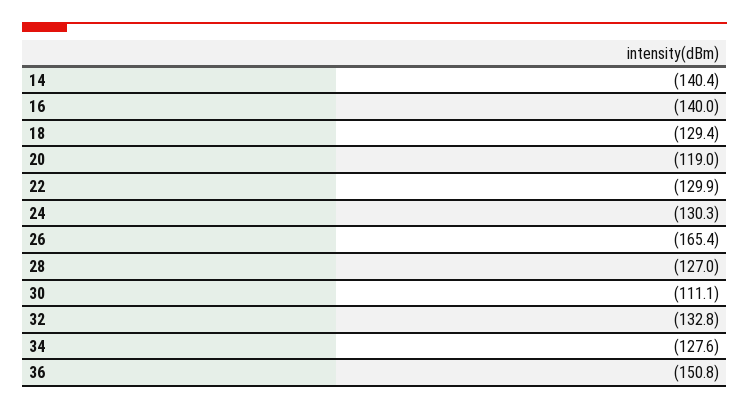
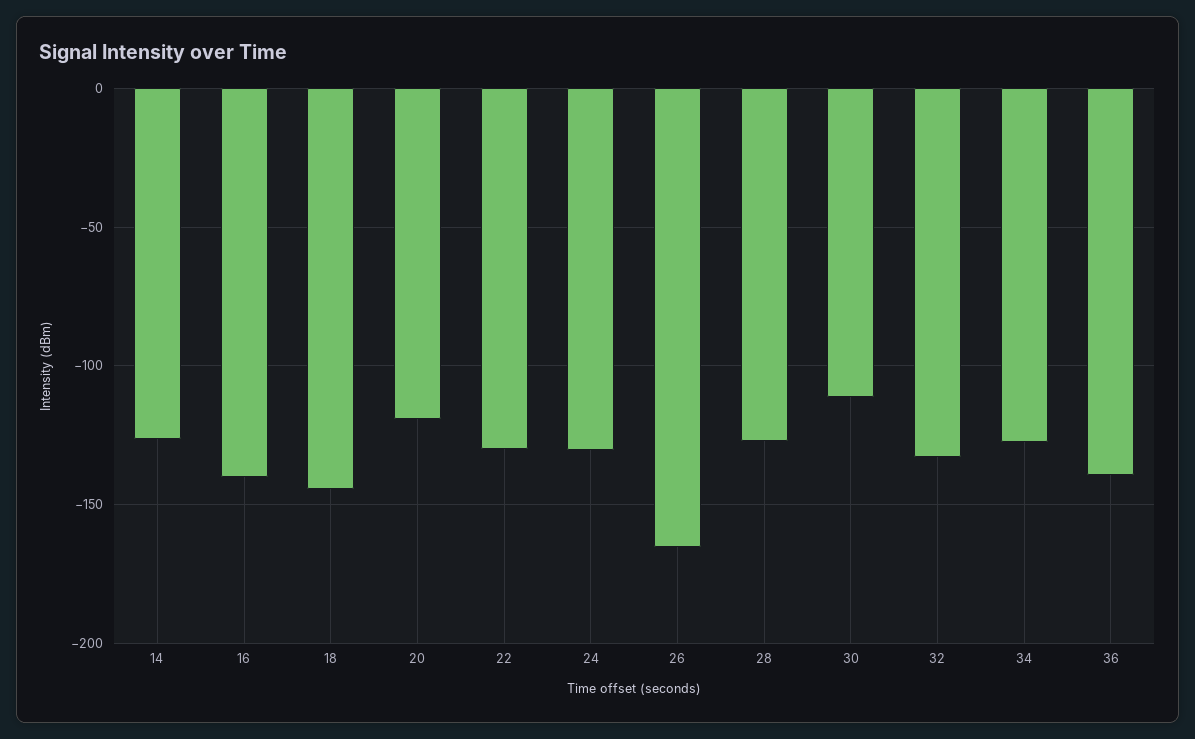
14: -140.4 -> -125
18: -129.4 -> -145
36: -150.8 -> -140

